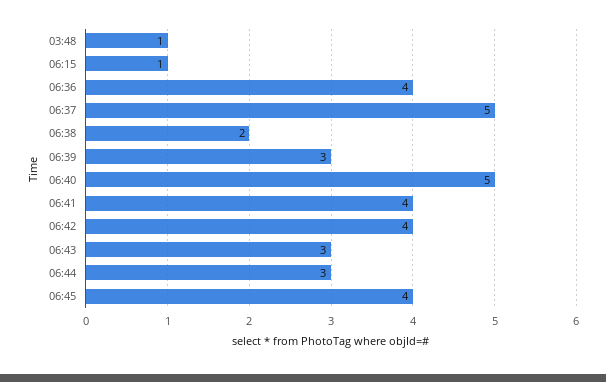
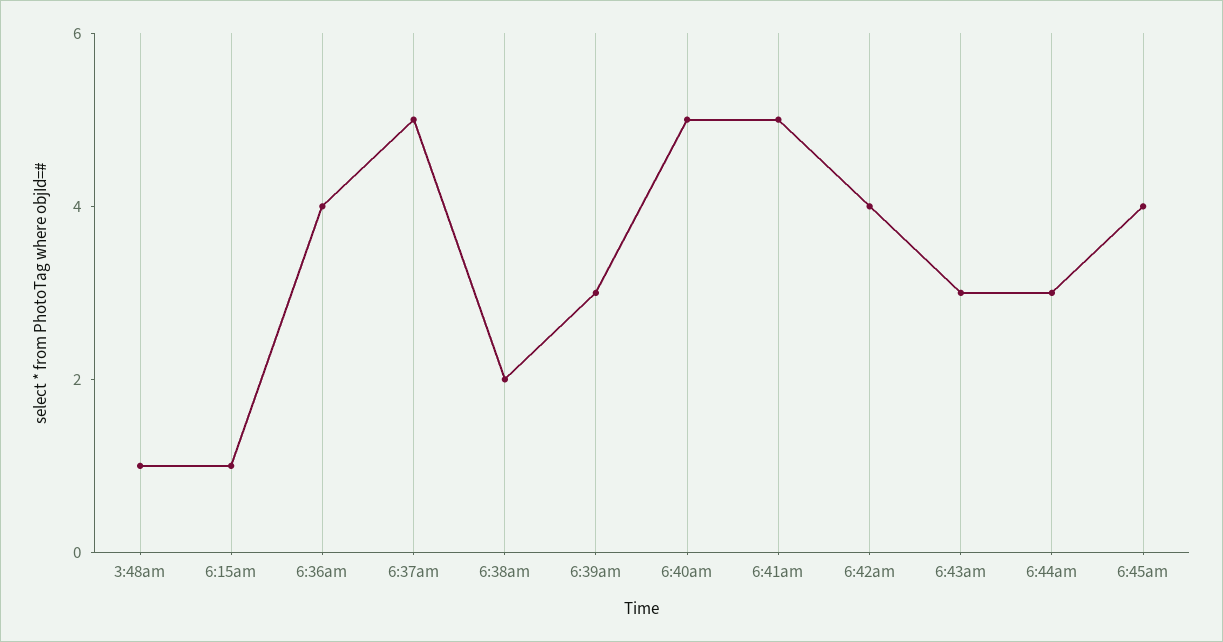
06:41: 4 -> 5

